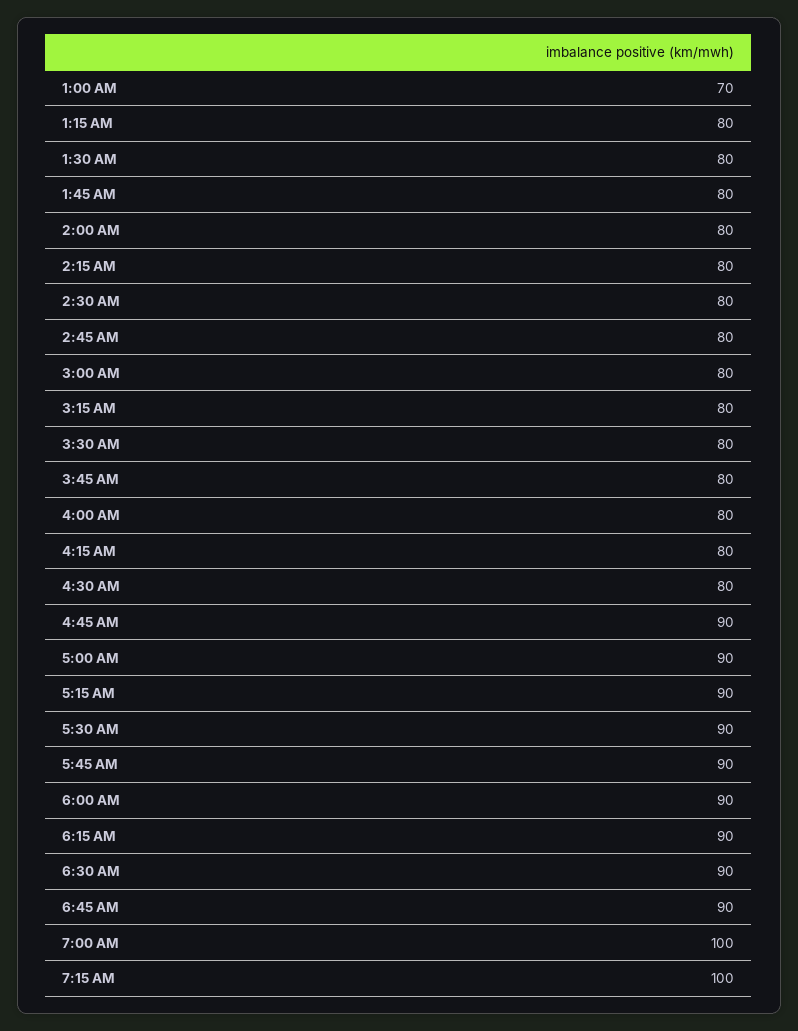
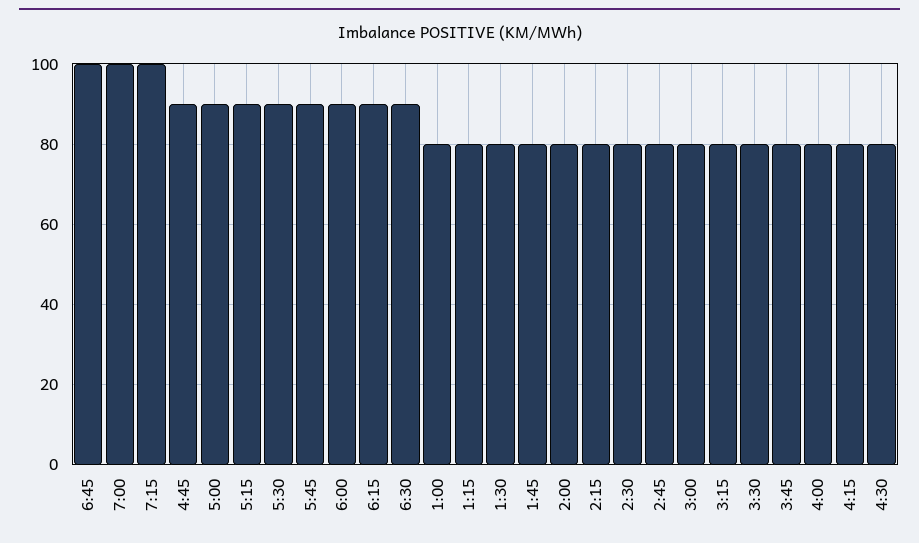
1:00 AM: 70 -> 80
6:45 AM: 90 -> 100

